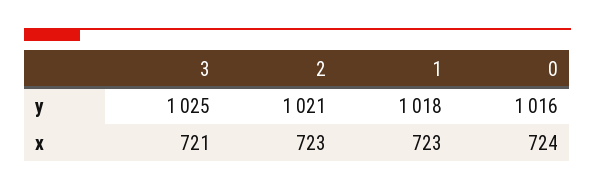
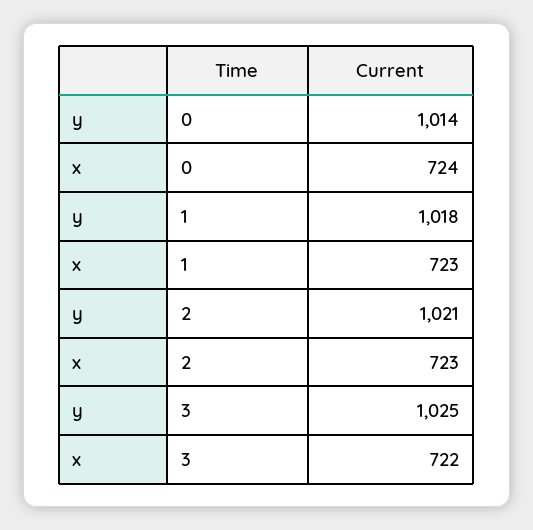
0, y: 1016 -> 1014
3, x: 721 -> 722

